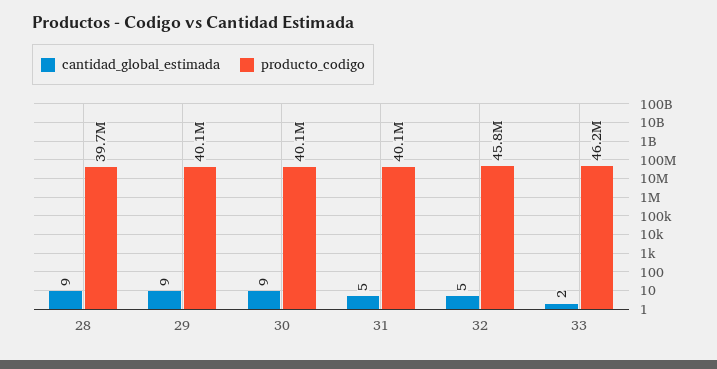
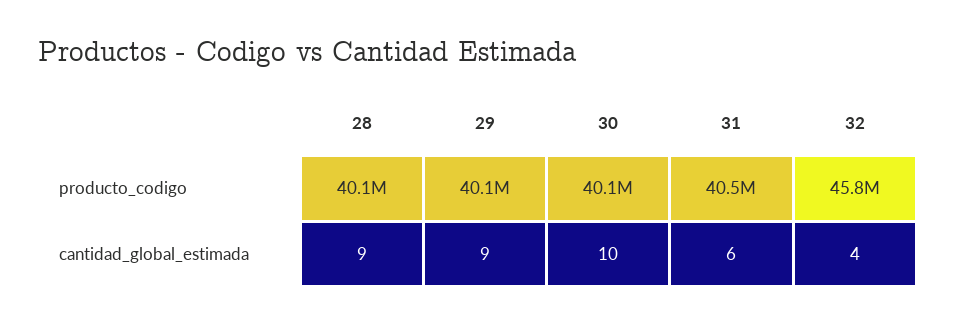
producto_codigo, 28: 39700000 -> 40100000
cantidad_global_estimada, 30: 9 -> 10
cantidad_global_estimada, 31: 5 -> 6
producto_codigo, 31: 40100000 -> 40500000
cantidad_global_estimada, 32: 5 -> 4
cantidad_global_estimada, 33: 2 -> none
producto_codigo, 33: 46200000 -> none

